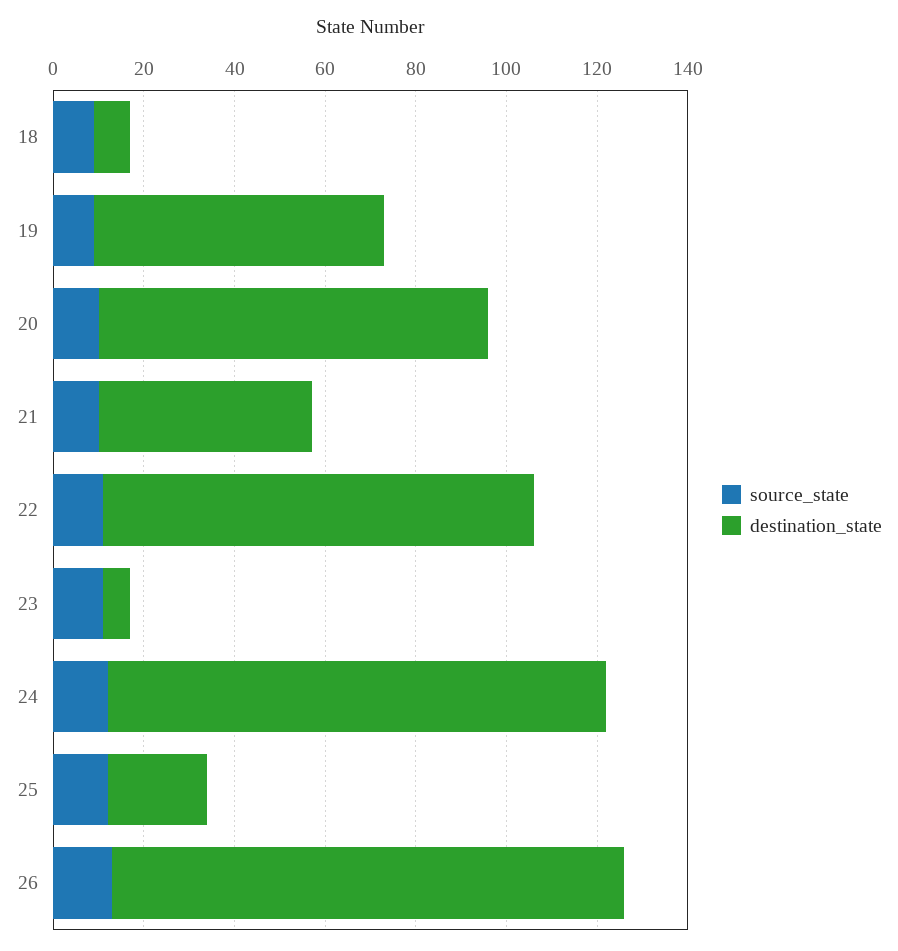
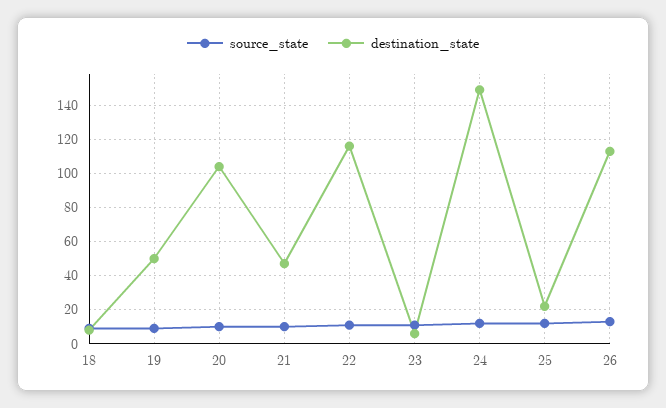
destination_state, 19: 65 -> 50
destination_state, 20: 85 -> 105
destination_state, 22: 95 -> 115
destination_state, 24: 110 -> 150

